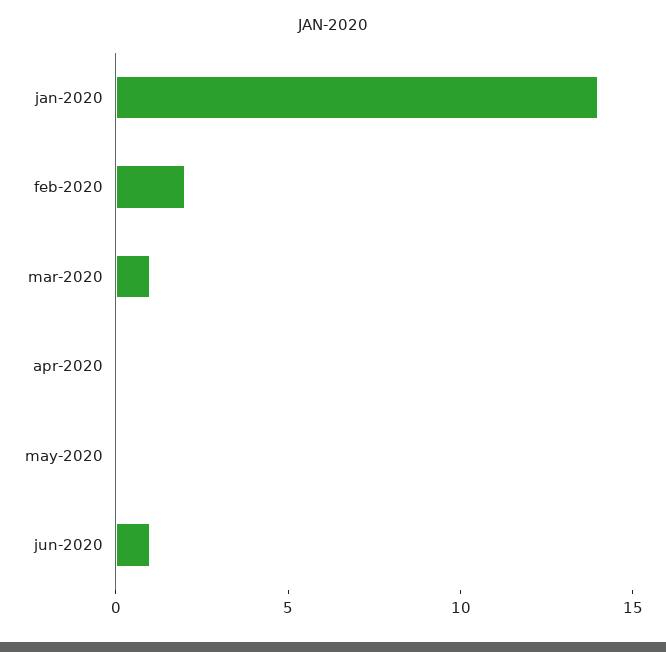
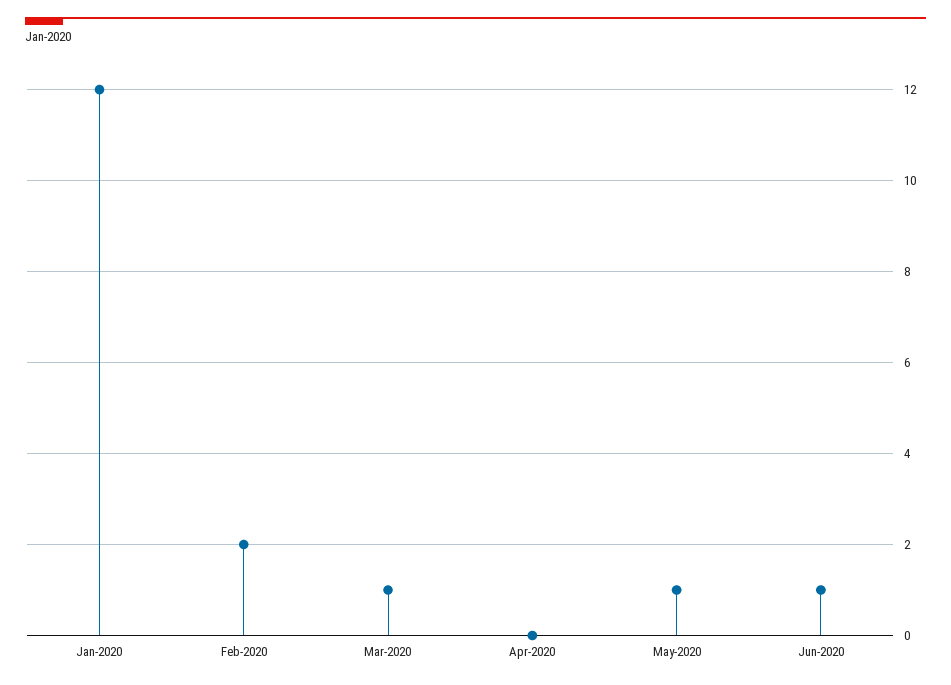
jan-2020: 14 -> 12
may-2020: 0 -> 1

